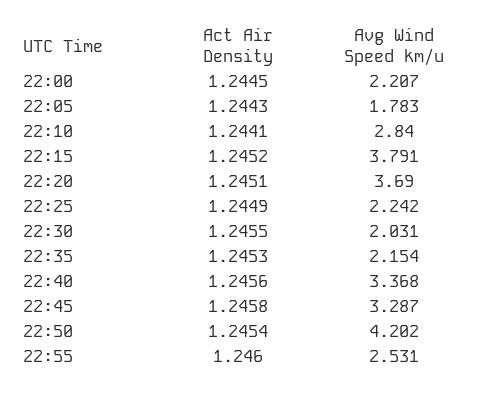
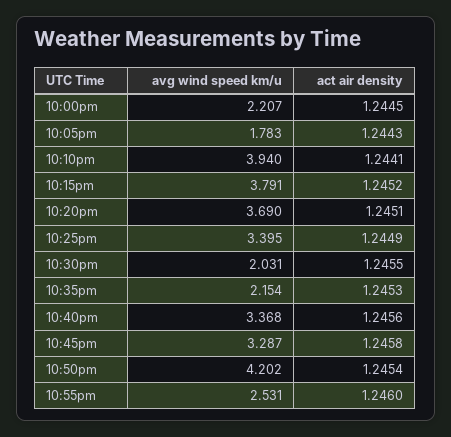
Avg Wind Speed km/u, 22:10: 2.84 -> 3.94
Avg Wind Speed km/u, 22:25: 2.242 -> 3.395

